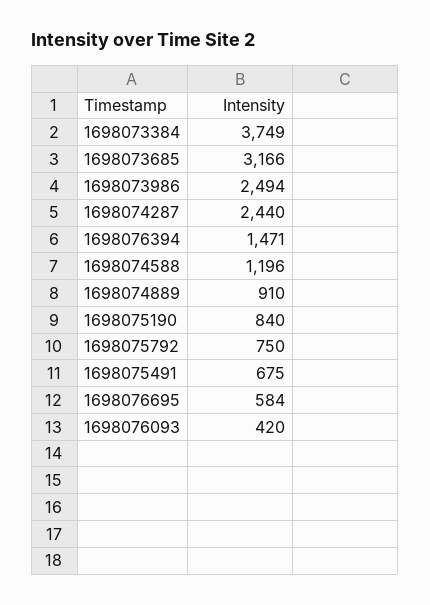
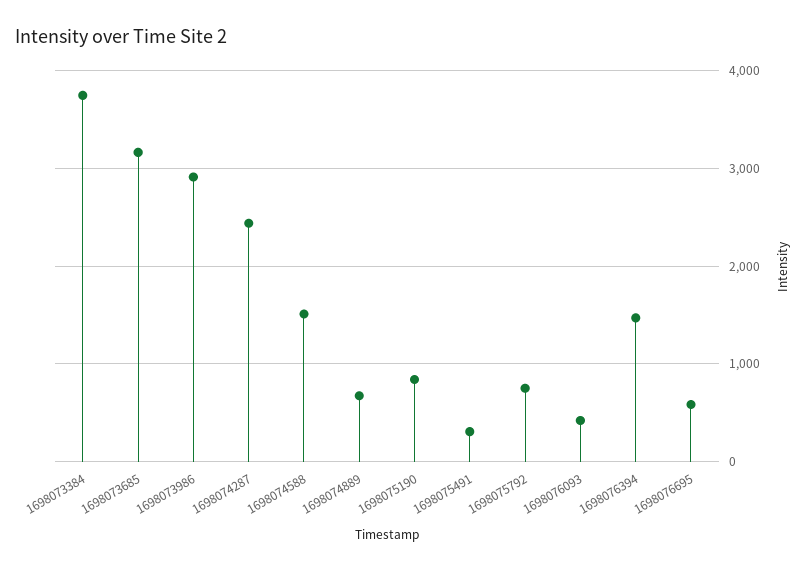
1698073986: 2494 -> 2900
1698074588: 1196 -> 1500
1698074889: 910 -> 700
1698075491: 675 -> 300

